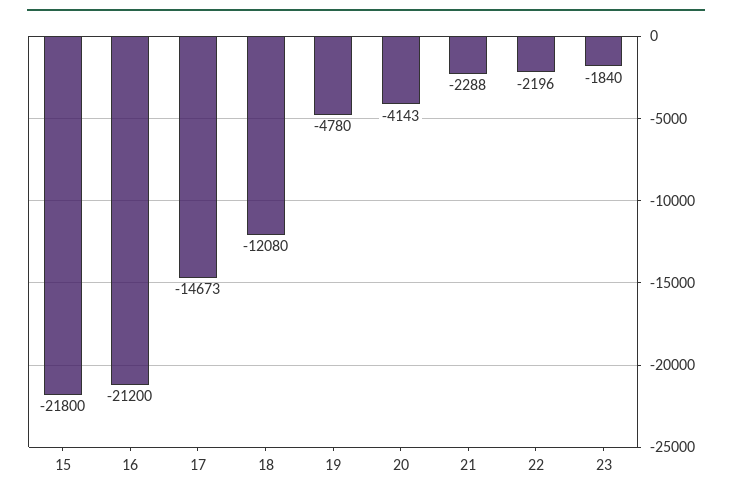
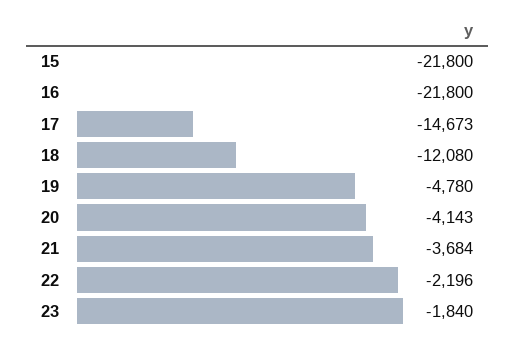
16: -21200 -> -21800
21: -2288 -> -3684

